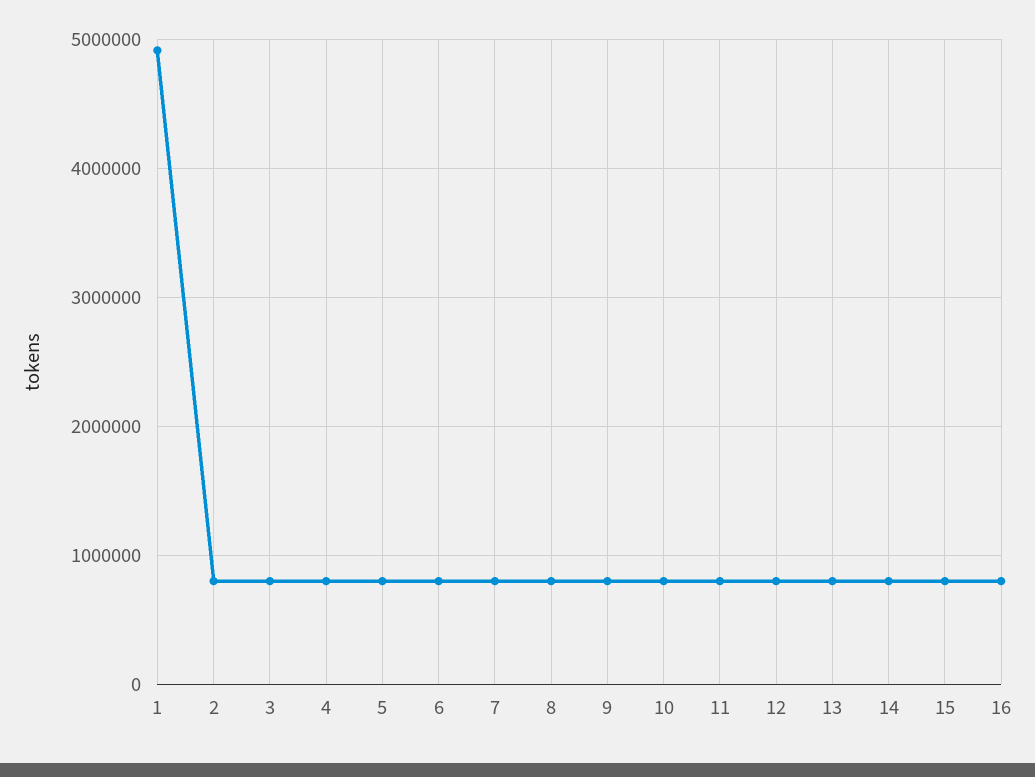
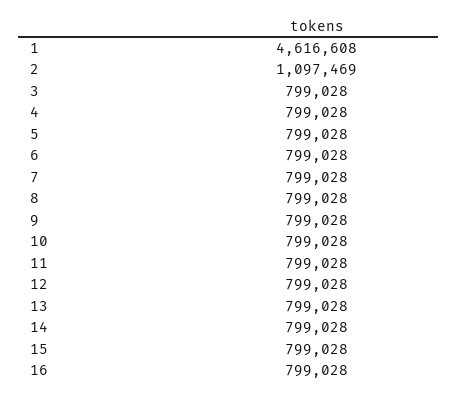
1: 4900000 -> 4616608
2: 800000 -> 1097469

